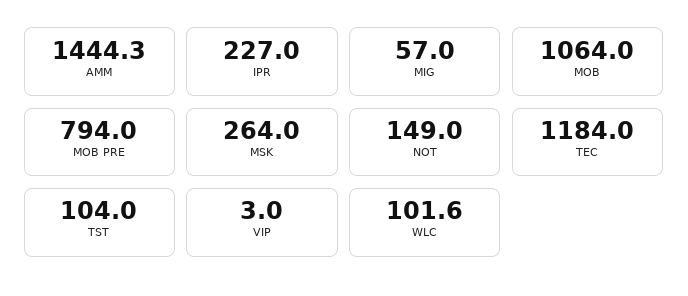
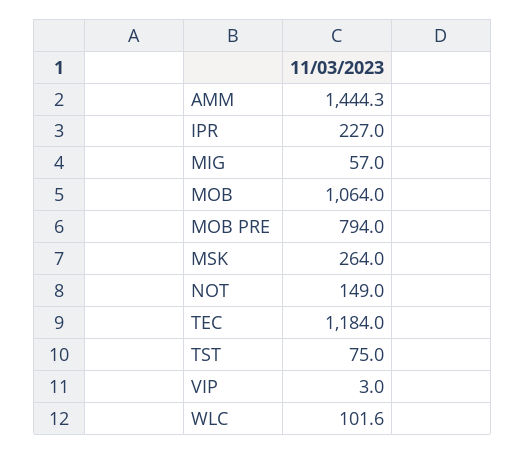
TST: 104 -> 75

